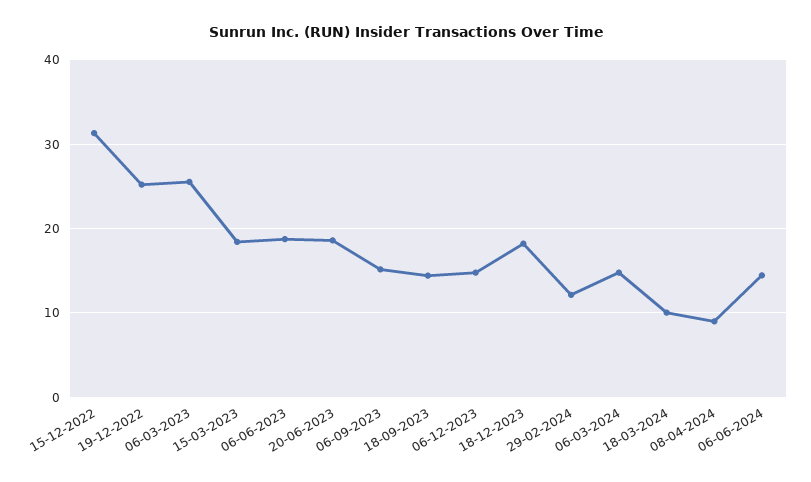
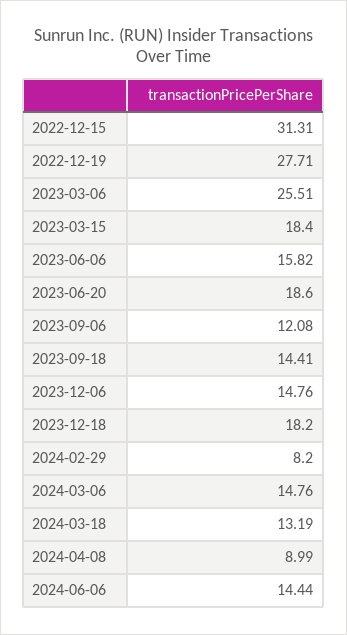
19-12-2022: 25 -> 27.71
06-06-2023: 19 -> 15.82
06-09-2023: 15 -> 12.08
29-02-2024: 12 -> 8.2
18-03-2024: 10 -> 13.19

